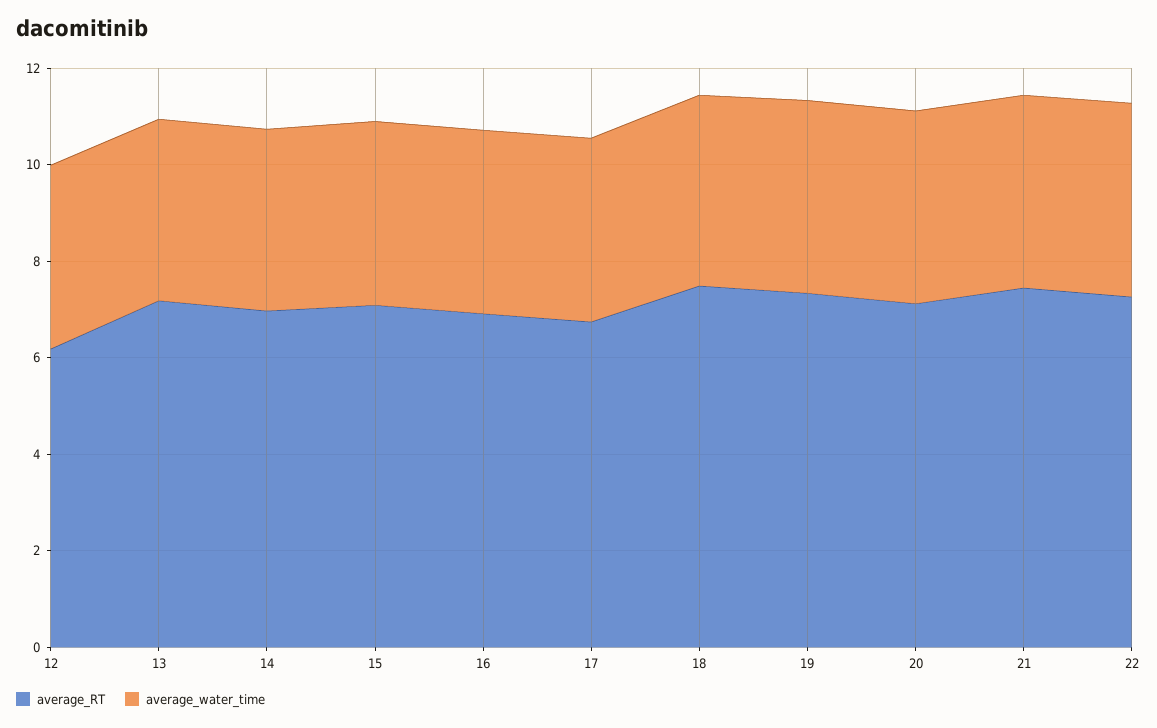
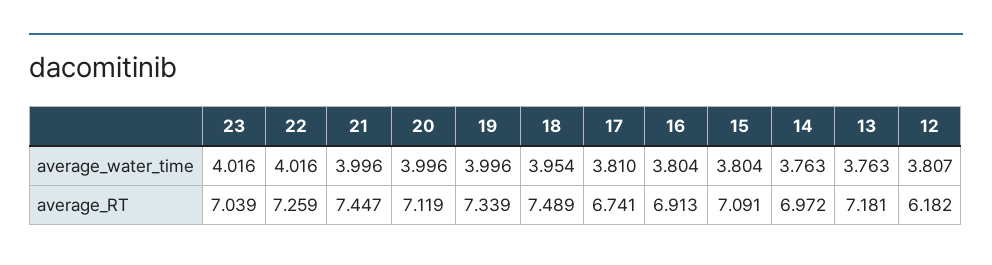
average_water_time, 23: none -> 4.016
average_RT, 23: none -> 7.039

